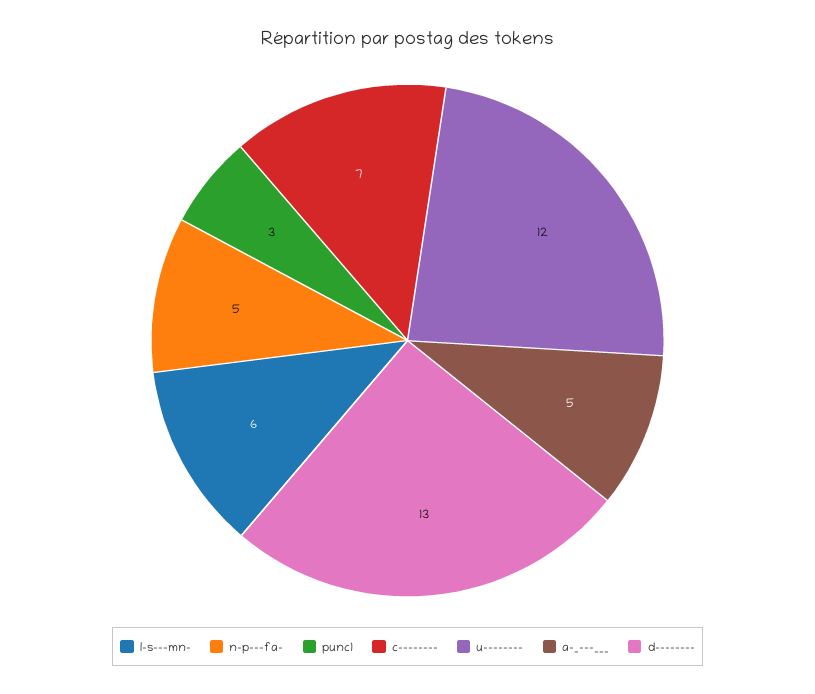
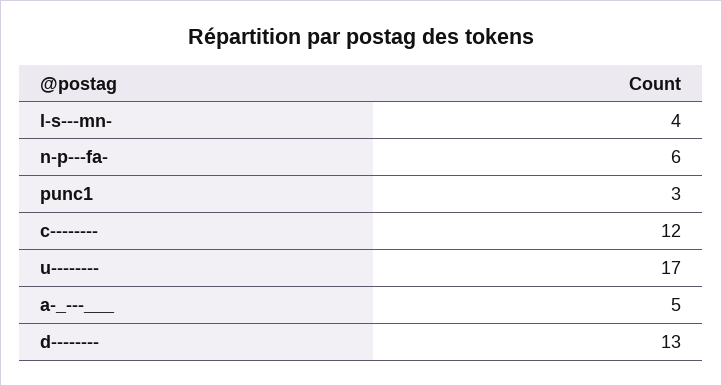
l-s---mn-: 6 -> 4
n-p---fa-: 5 -> 6
c--------: 7 -> 12
u--------: 12 -> 17

